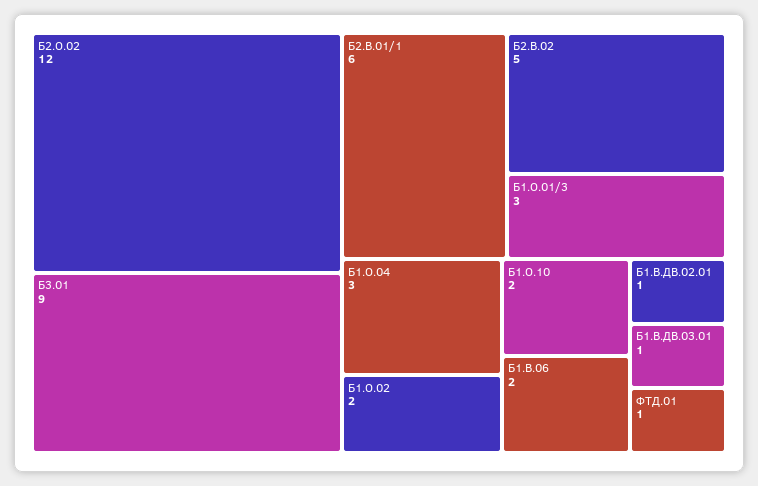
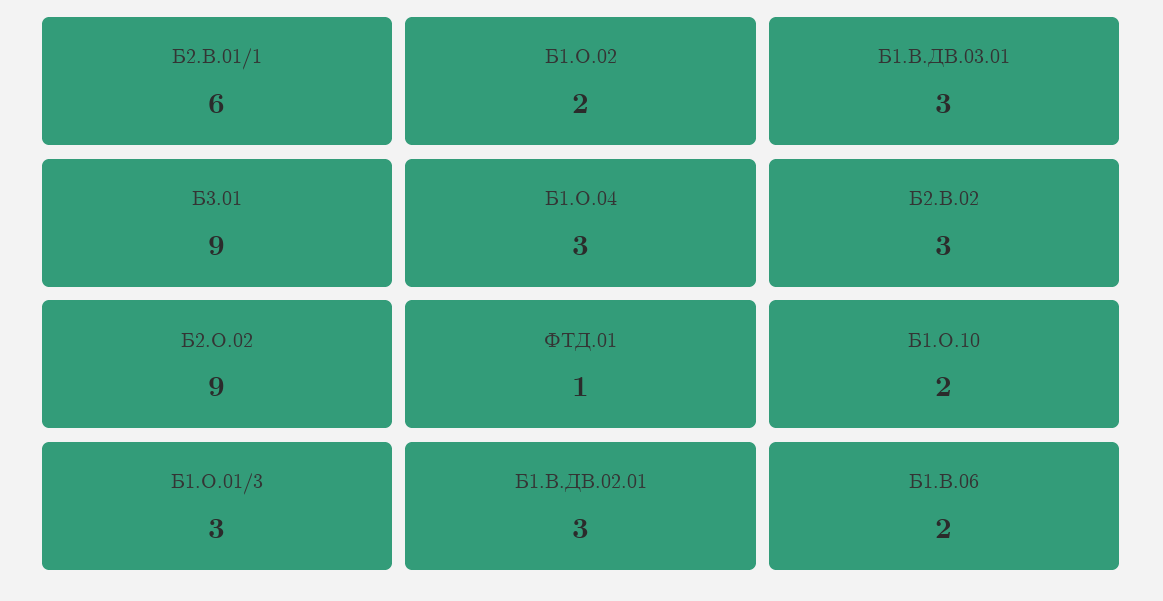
Б2.О.02: 12 -> 9
Б2.В.02: 5 -> 3
Б1.В.ДВ.02.01: 1 -> 3
Б1.В.ДВ.03.01: 1 -> 3

